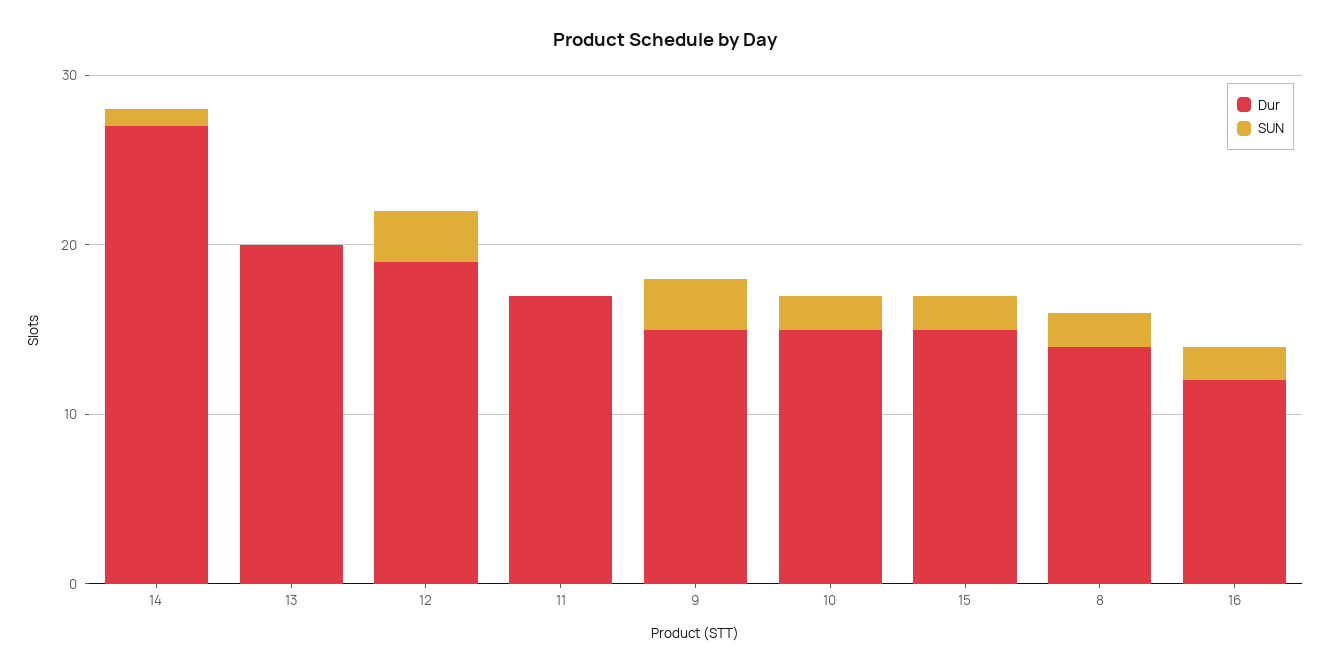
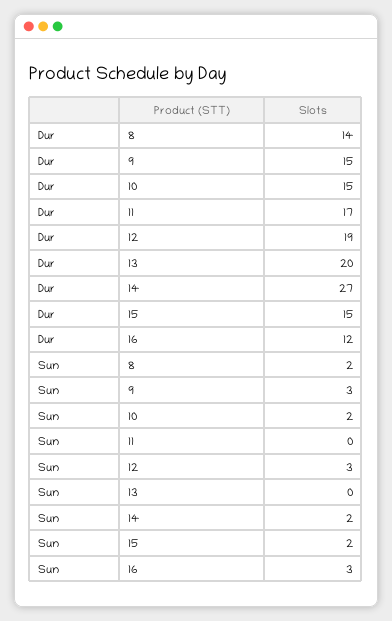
SUN, 14: 1 -> 2
SUN, 16: 2 -> 3

